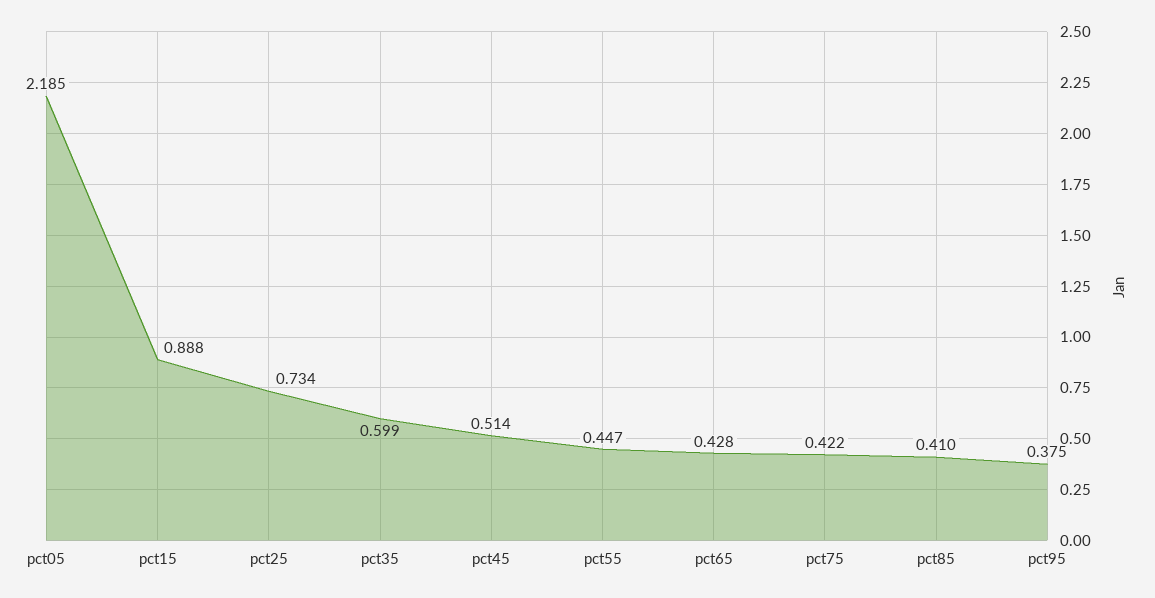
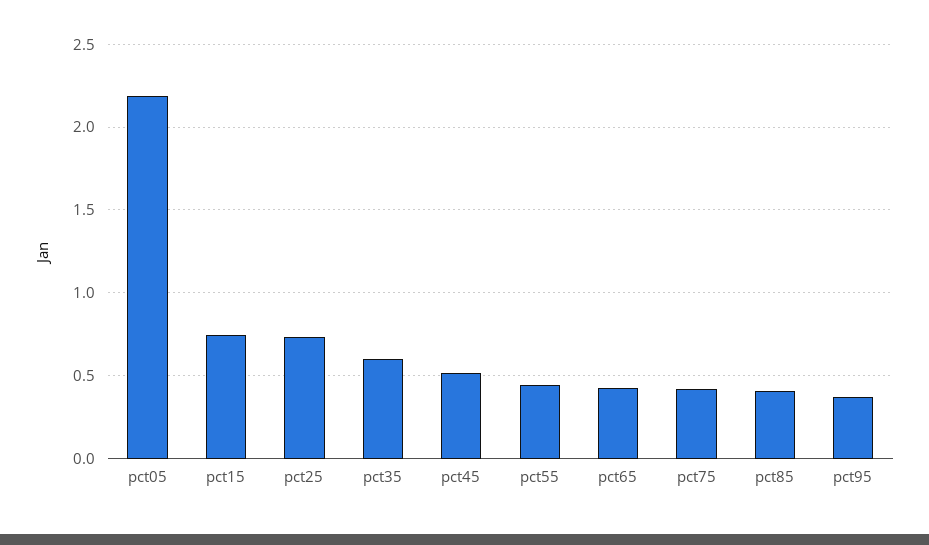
pct15: 0.888 -> 0.75

